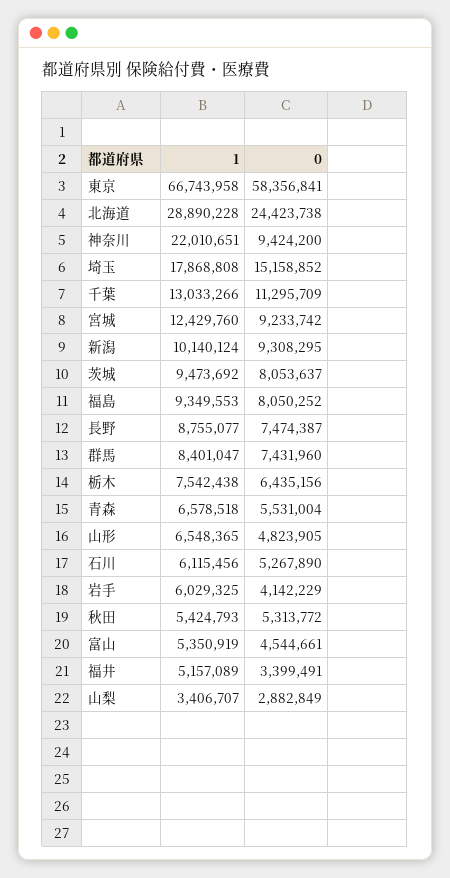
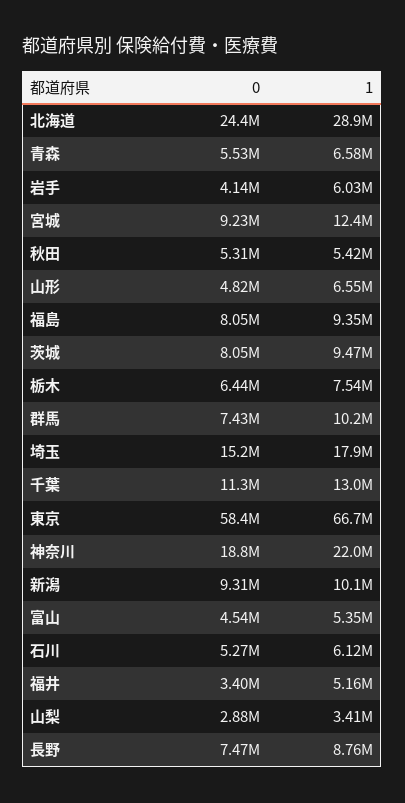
0, 神奈川: 9424200 -> 18800000
1, 群馬: 8401047 -> 10200000

